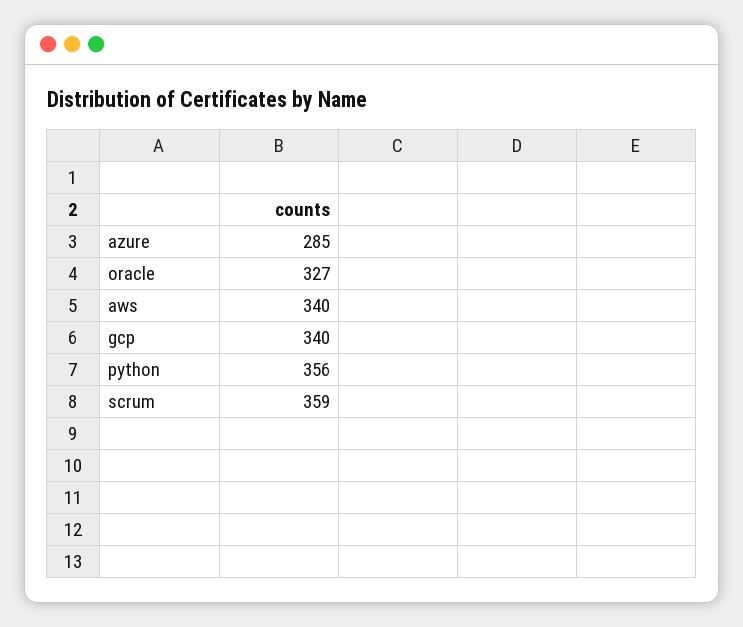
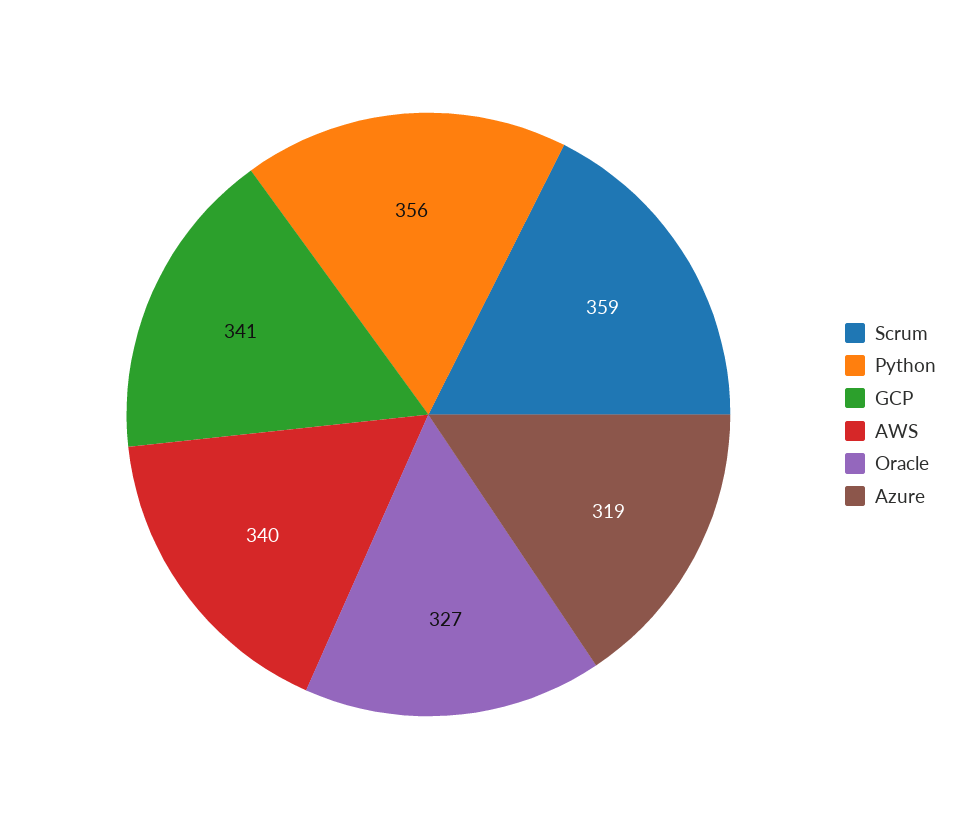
azure: 285 -> 319
gcp: 340 -> 341

